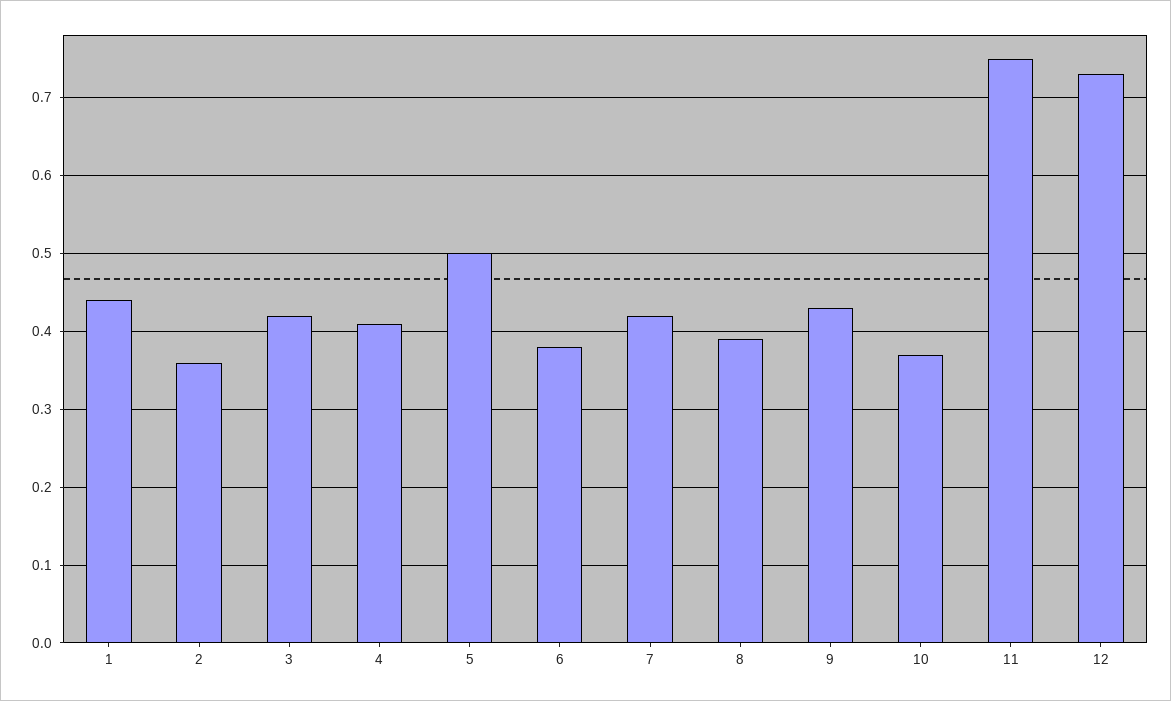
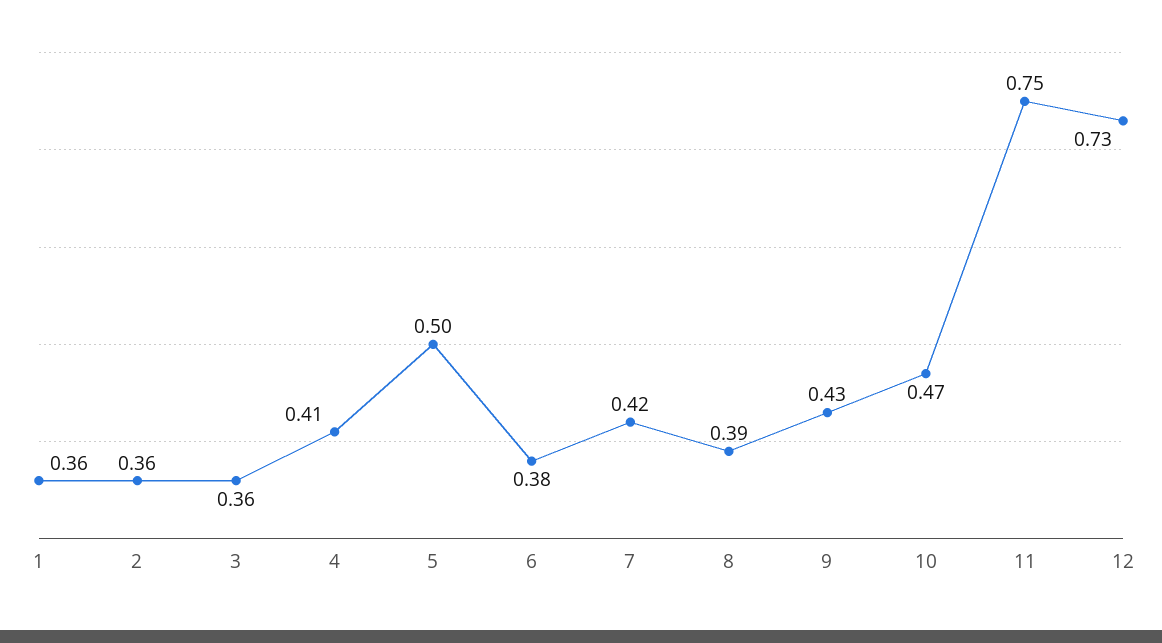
1: 0.44 -> 0.36
3: 0.42 -> 0.36
10: 0.37 -> 0.47

